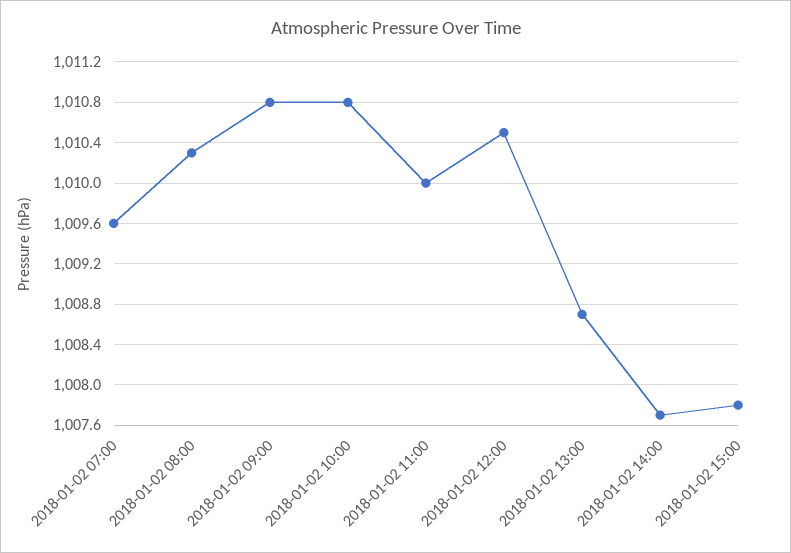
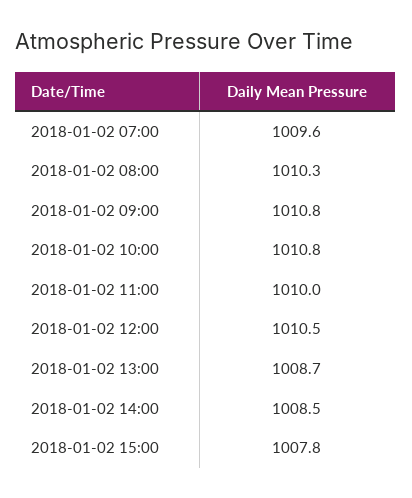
2018-01-02 14:00: 1007.7 -> 1008.5

